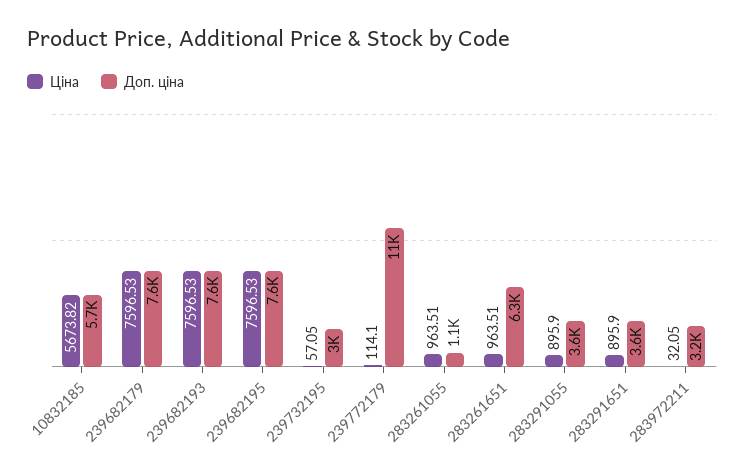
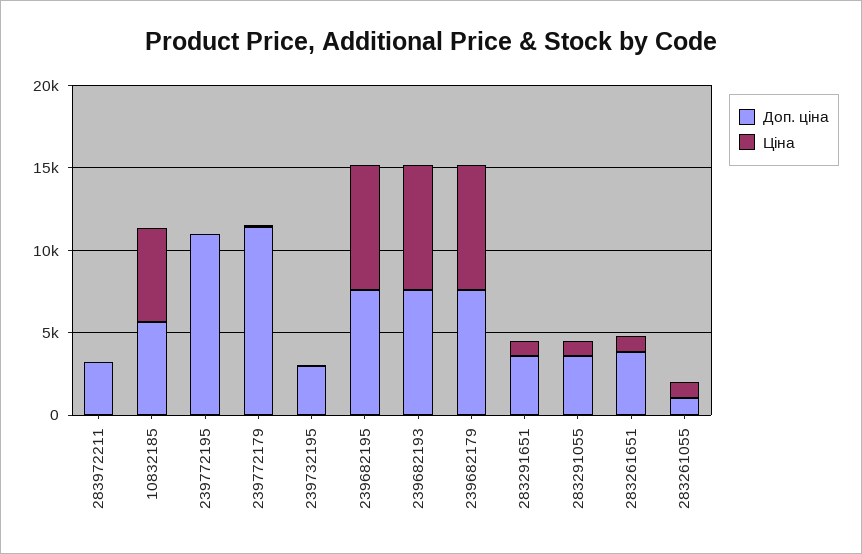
Доп. ціна, 283261651: 6300 -> 4000
Доп. ціна, 239772195: none -> 11000
Ціна, 239772195: none -> 0

